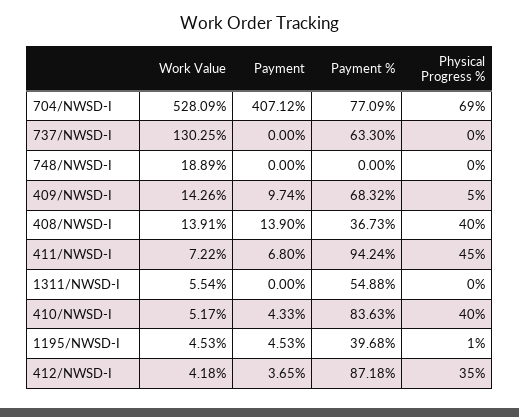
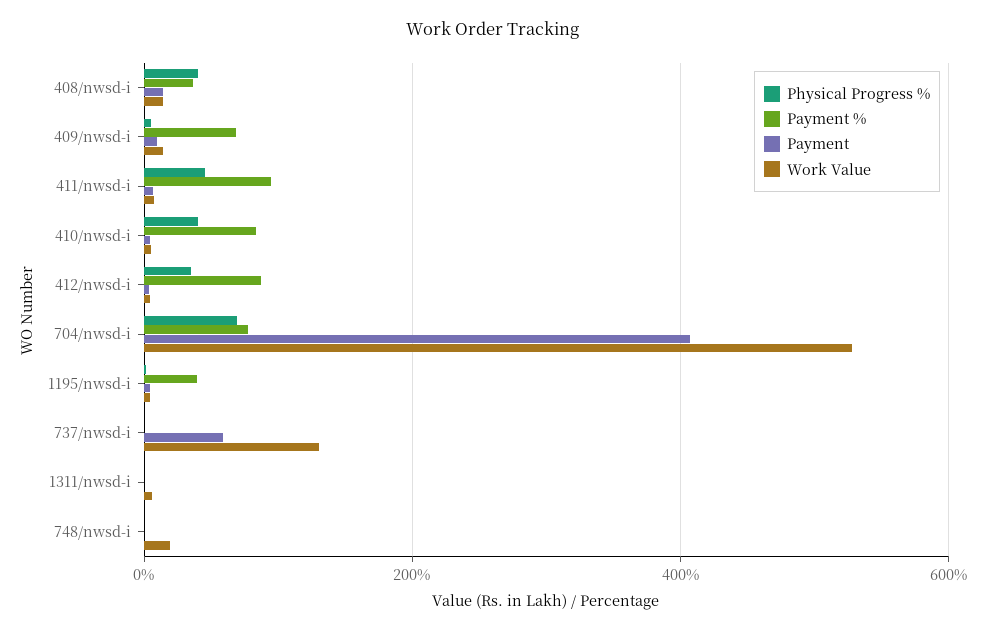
Payment, 737/NWSD-I: 0 -> 60
Payment %, 737/NWSD-I: 63.3 -> 0
Payment %, 1311/NWSD-I: 54.88 -> 0

